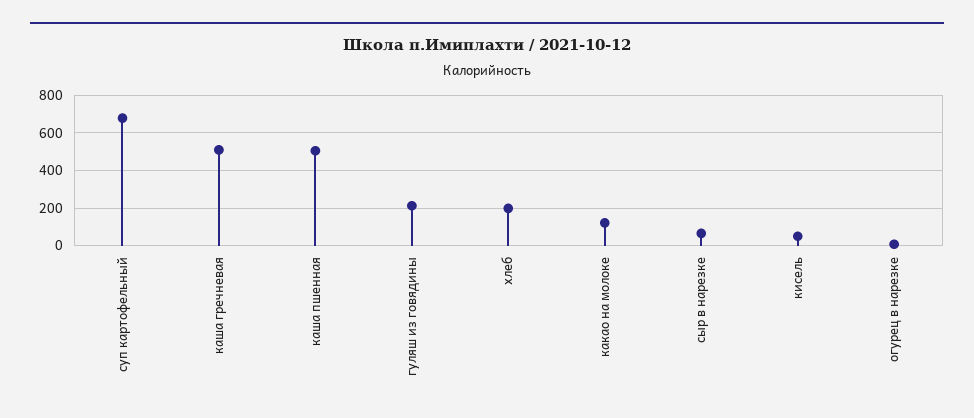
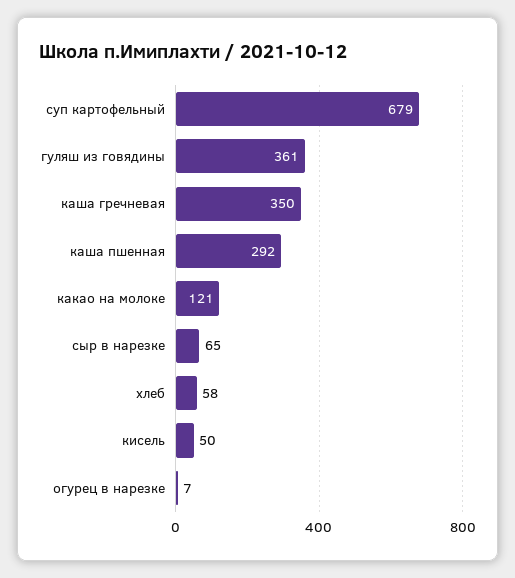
каша гречневая: 500 -> 350
каша пшенная: 500 -> 292
гуляш из говядины: 200 -> 361
хлеб: 200 -> 58

